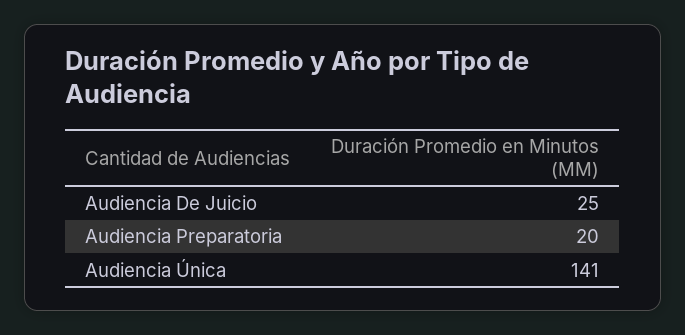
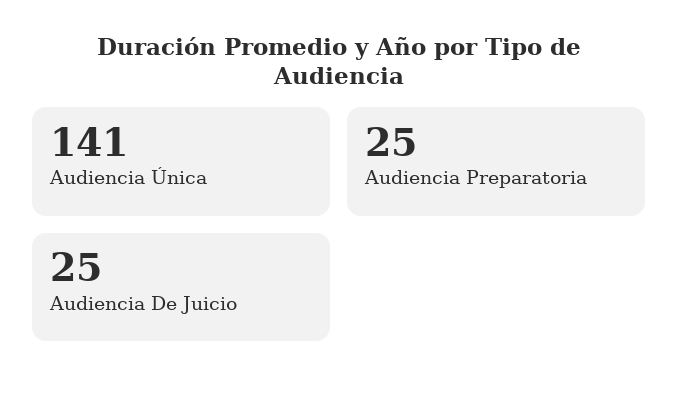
Audiencia Preparatoria: 20 -> 25

